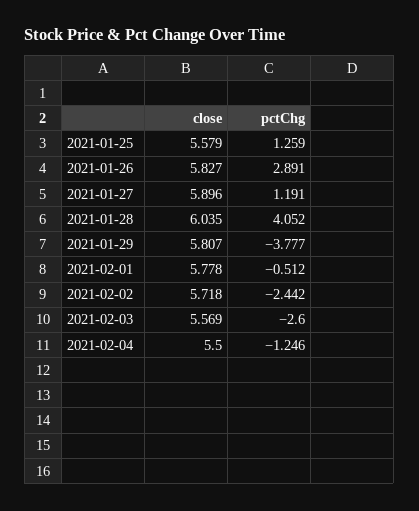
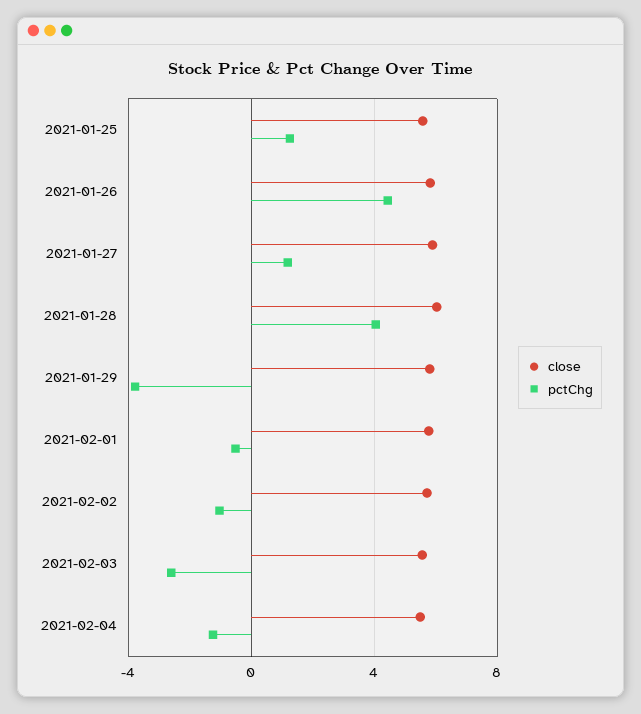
pctChg, 2021-01-26: 2.891 -> 4.5
pctChg, 2021-02-02: -2.442 -> -1

